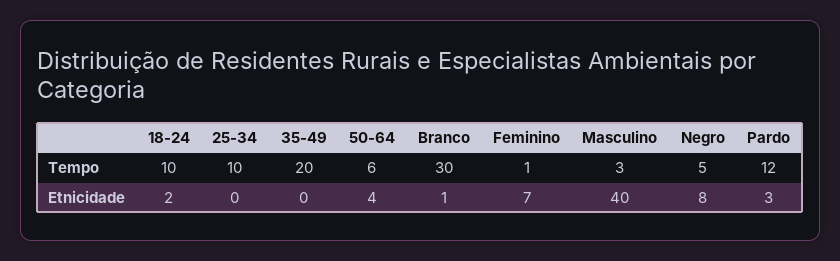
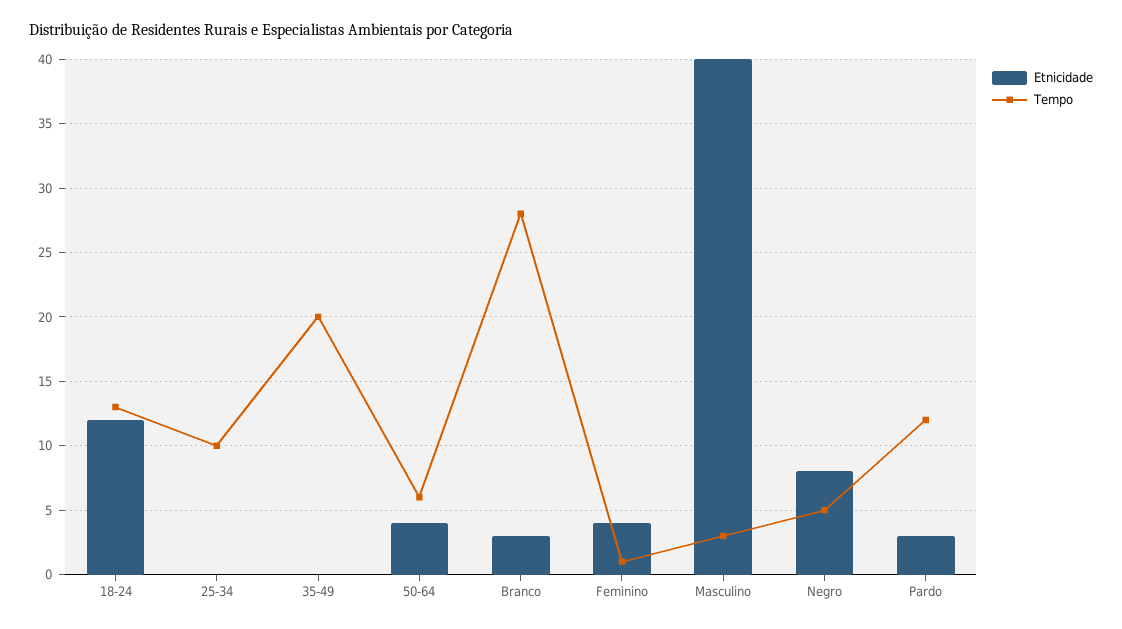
Tempo, 18-24: 10 -> 13
Tempo, Branco: 30 -> 28
Etnicidade, 18-24: 2 -> 12
Etnicidade, Branco: 1 -> 3
Etnicidade, Feminino: 7 -> 4

